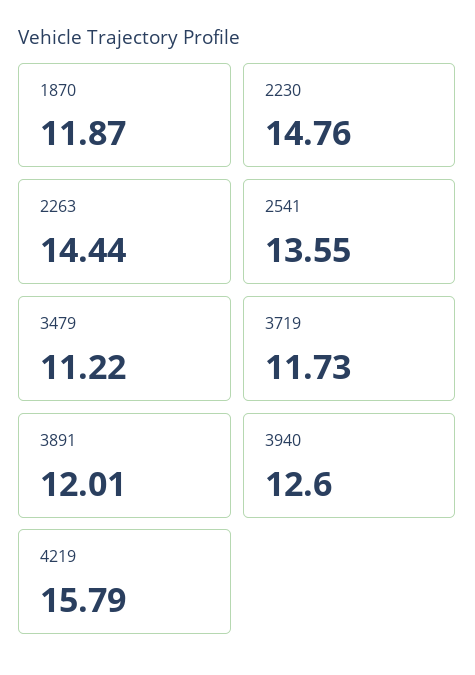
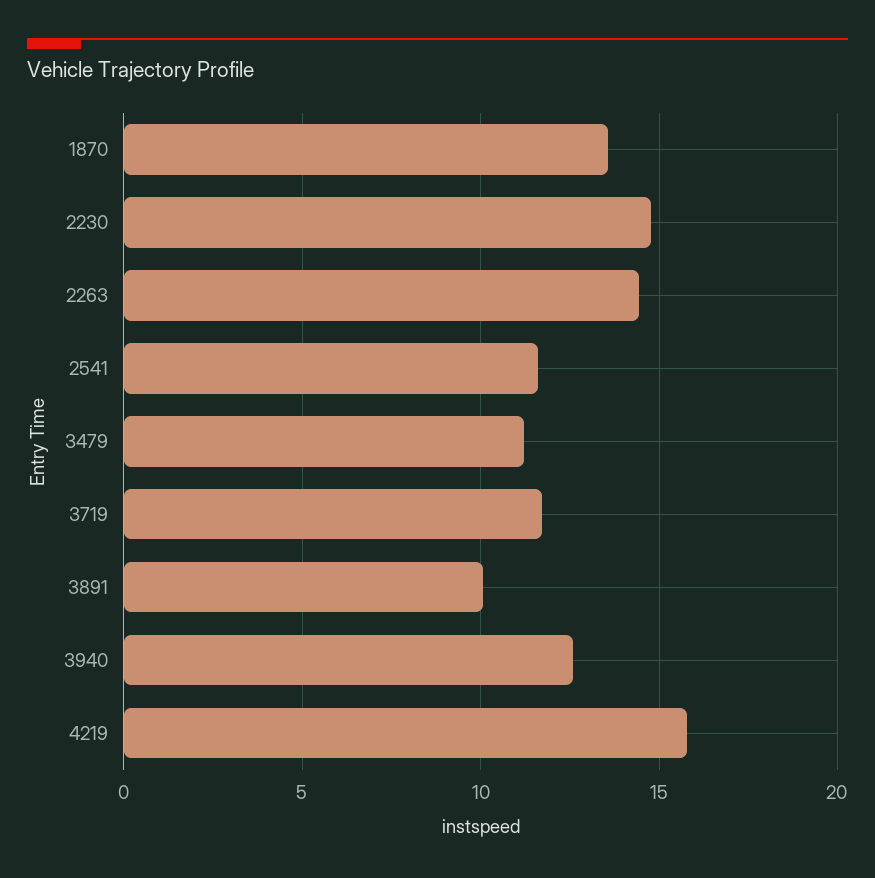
1870: 11.87 -> 13.5
2541: 13.55 -> 11.5
3891: 12.01 -> 10

